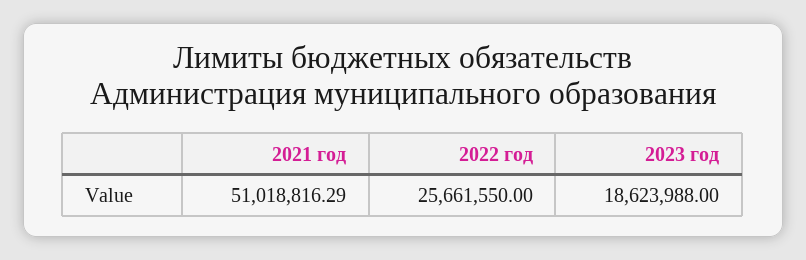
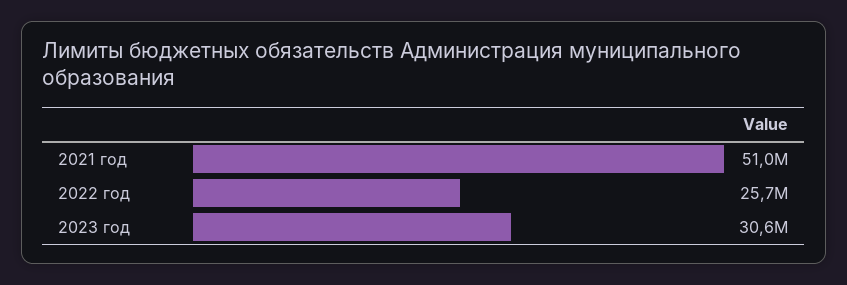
2023 год: 18623988 -> 30600000

